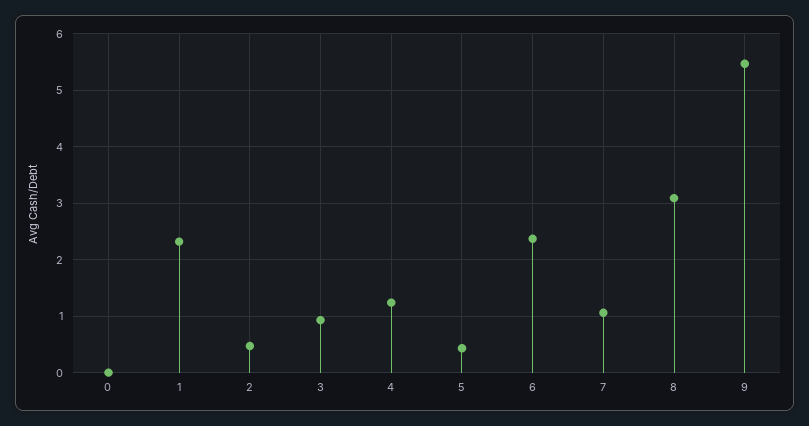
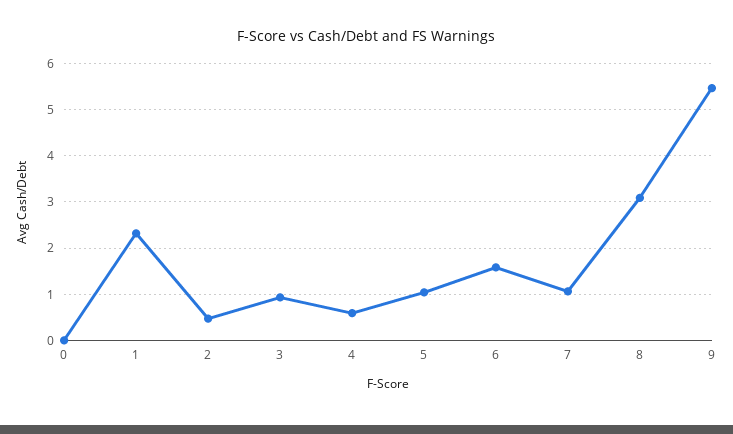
4: 1.2 -> 0.6
5: 0.4 -> 1
6: 2.4 -> 1.6

